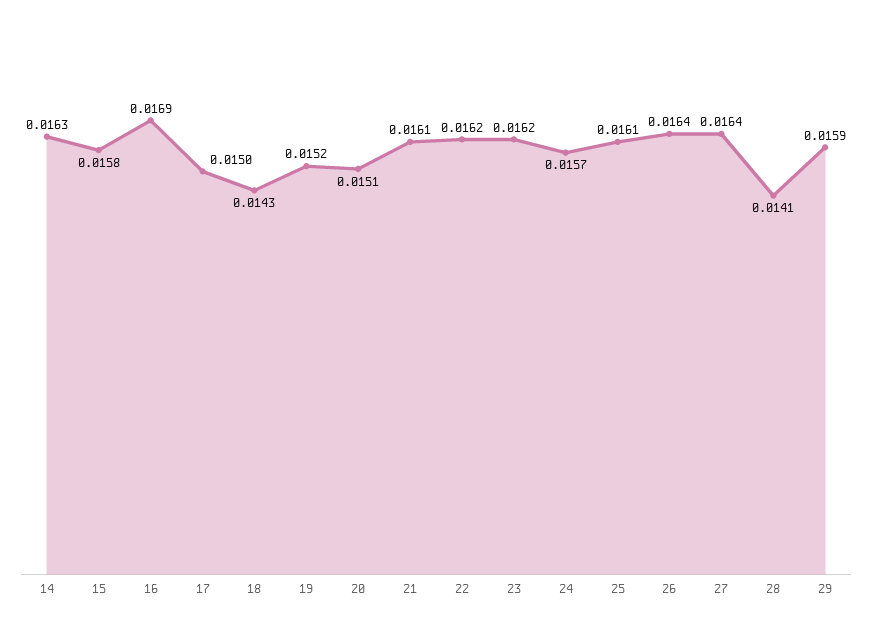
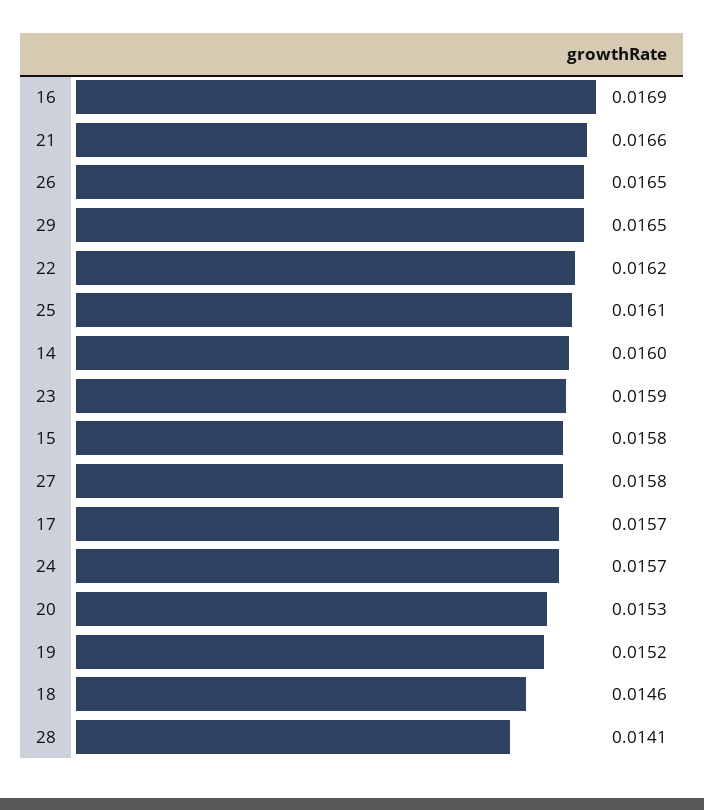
14: 0.0163 -> 0.016
17: 0.015 -> 0.0157
18: 0.0143 -> 0.0146
20: 0.0151 -> 0.0153
21: 0.0161 -> 0.0166
23: 0.0162 -> 0.0159
26: 0.0164 -> 0.0165
27: 0.0164 -> 0.0158
29: 0.0159 -> 0.0165

